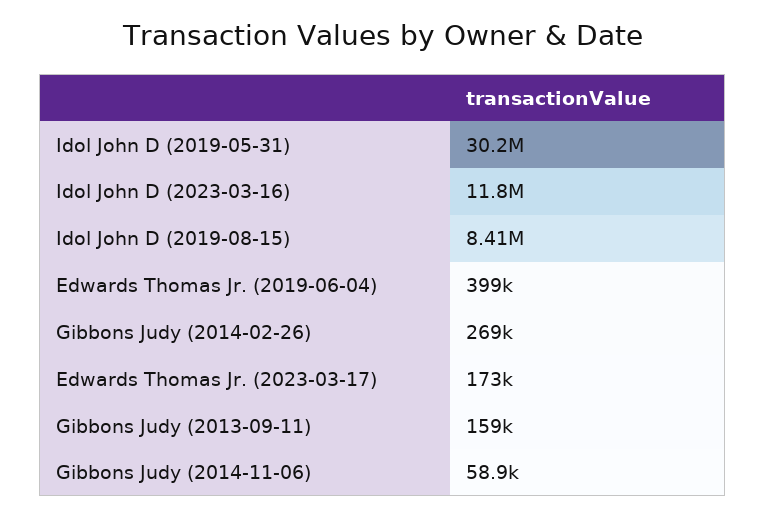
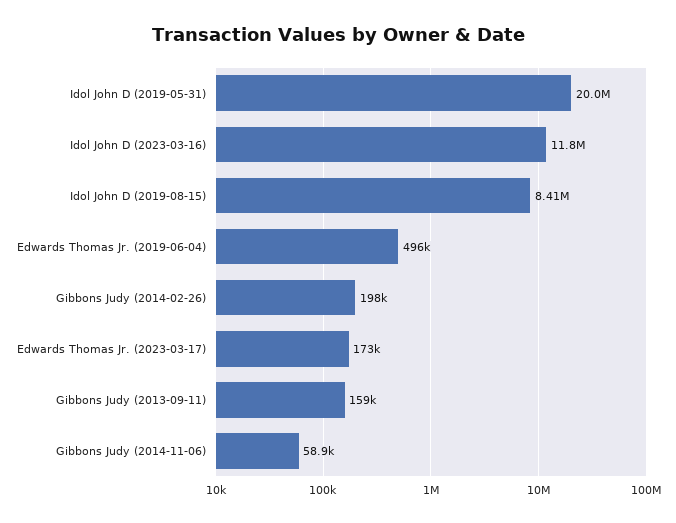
Idol John D (2019-05-31): 30200000 -> 20000000
Edwards Thomas Jr. (2019-06-04): 399000 -> 496000
Gibbons Judy (2014-02-26): 269000 -> 198000

